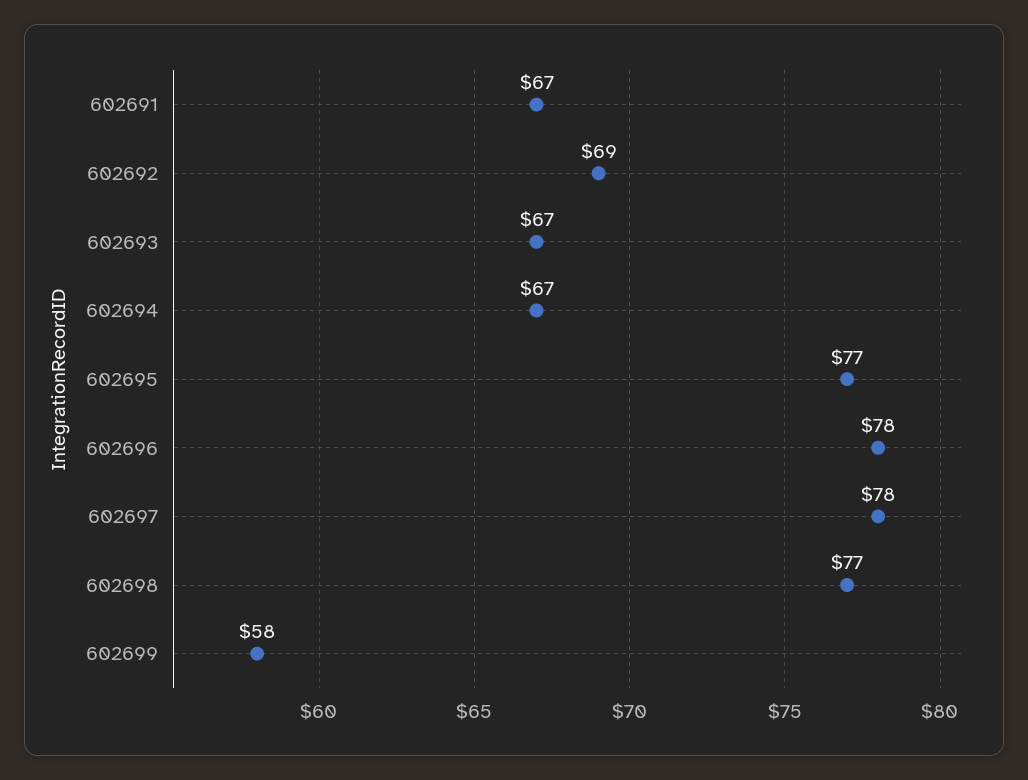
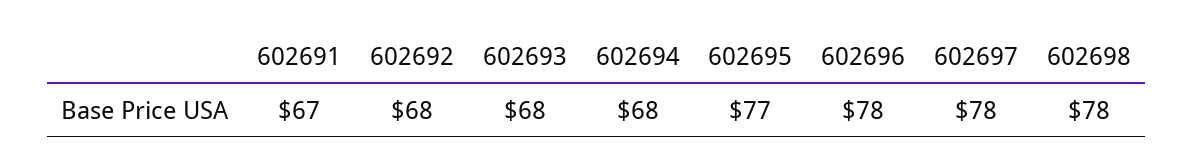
602692: 69 -> 68
602693: 67 -> 68
602694: 67 -> 68
602698: 77 -> 78
602699: 58 -> none

